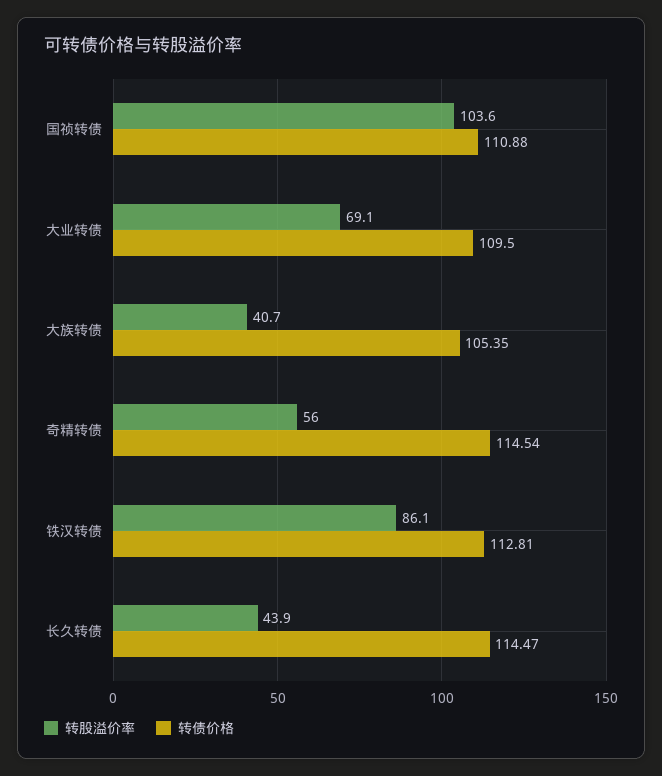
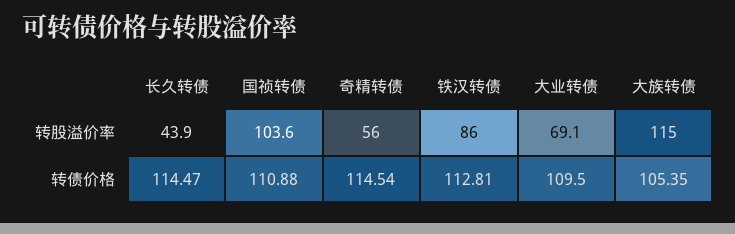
转股溢价率, 大族转债: 40.7 -> 115
转股溢价率, 铁汉转债: 86.1 -> 86

